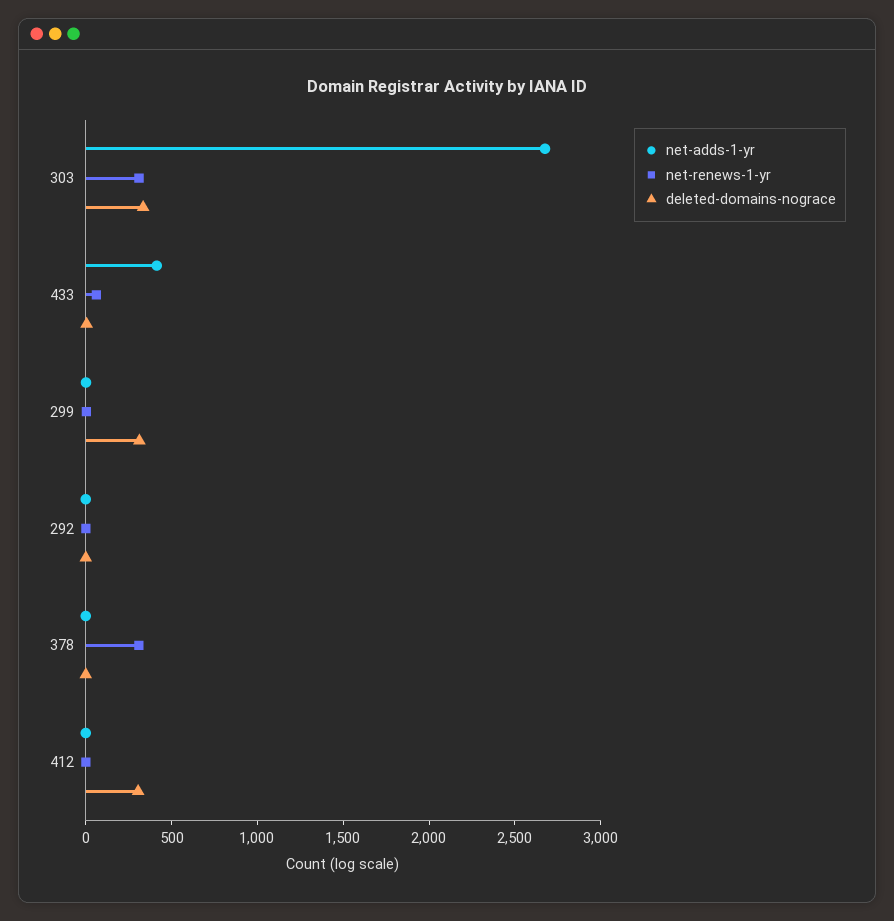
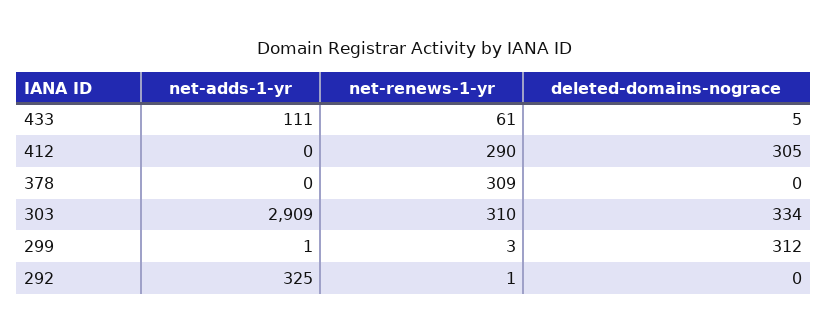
net-adds-1-yr, 303: 2700 -> 2909
net-adds-1-yr, 433: 400 -> 111
net-adds-1-yr, 292: 0 -> 325
net-renews-1-yr, 412: 0 -> 290

